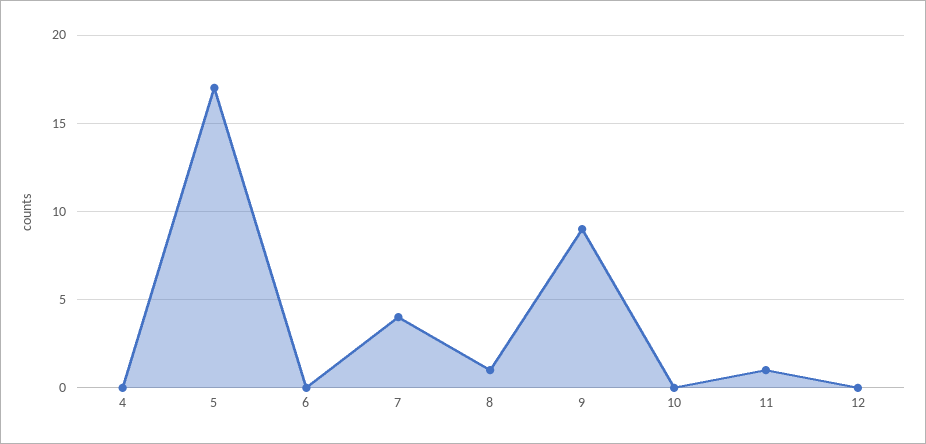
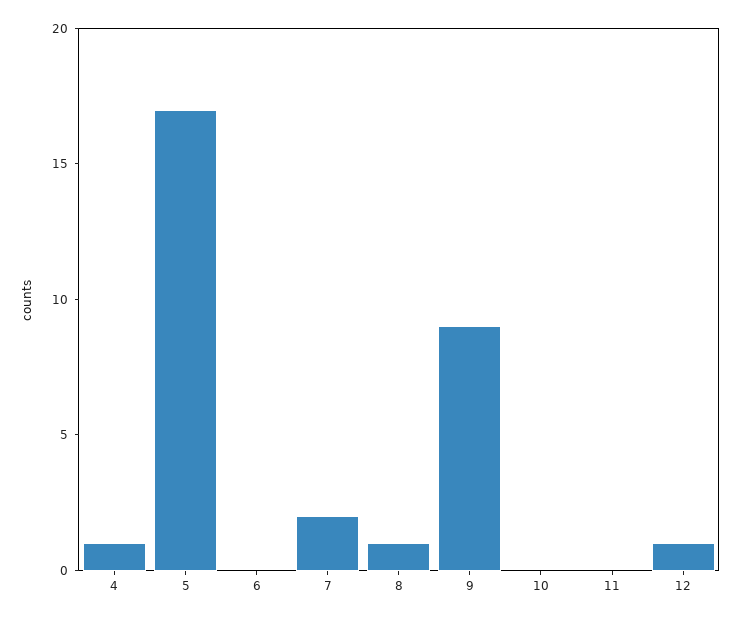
4: 0 -> 1
7: 4 -> 2
11: 1 -> 0
12: 0 -> 1

